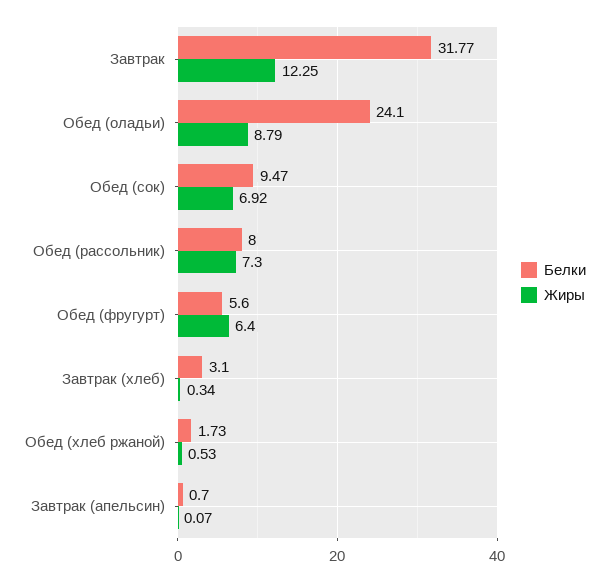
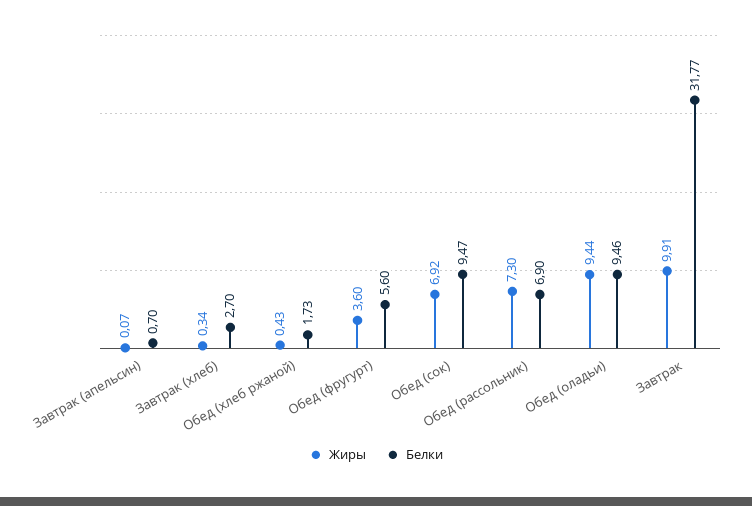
Жиры, Завтрак: 12.25 -> 9.91
Белки, Обед (оладьи): 24.1 -> 9.46
Жиры, Обед (оладьи): 8.79 -> 9.44
Белки, Обед (рассольник): 8 -> 6.9
Жиры, Обед (фругурт): 6.4 -> 3.6
Белки, Завтрак (хлеб): 3.1 -> 2.7
Жиры, Обед (хлеб ржаной): 0.53 -> 0.43

